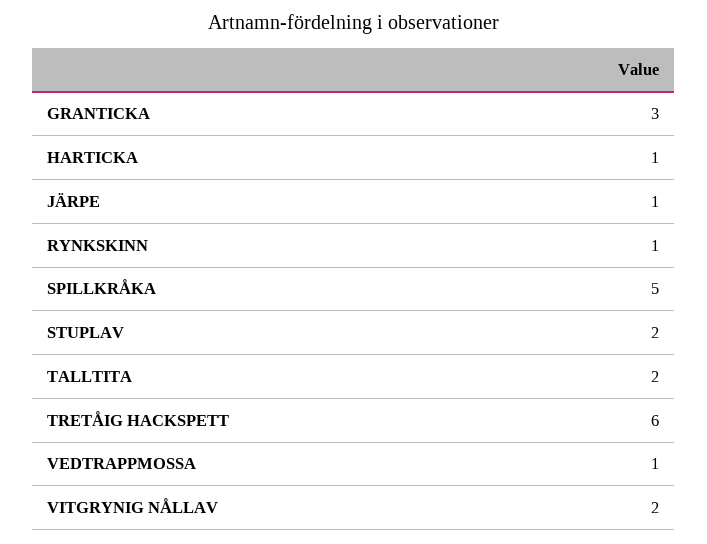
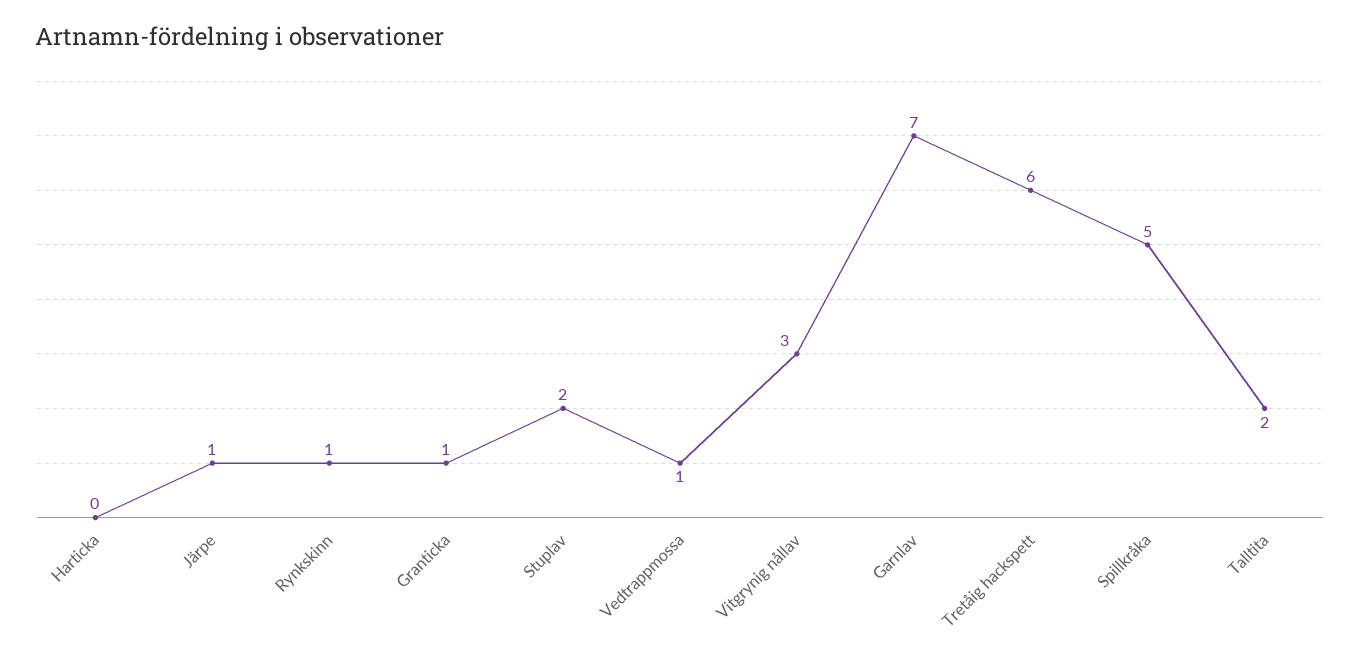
GRANTICKA: 3 -> 1
HARTICKA: 1 -> 0
VITGRYNIG NÅLLAV: 2 -> 3
Garnlav: none -> 7

